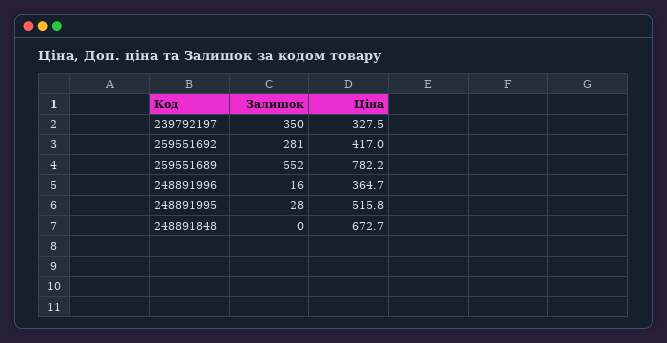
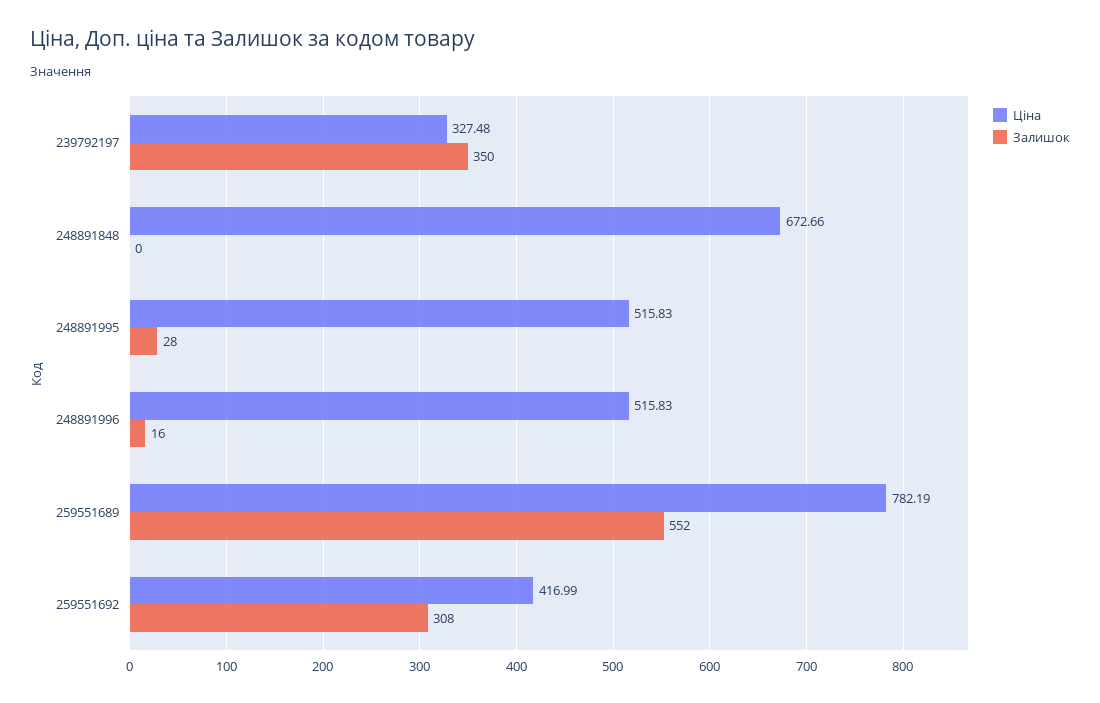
Залишок, 259551692: 281 -> 308
Ціна, 248891996: 364.7 -> 515.83

